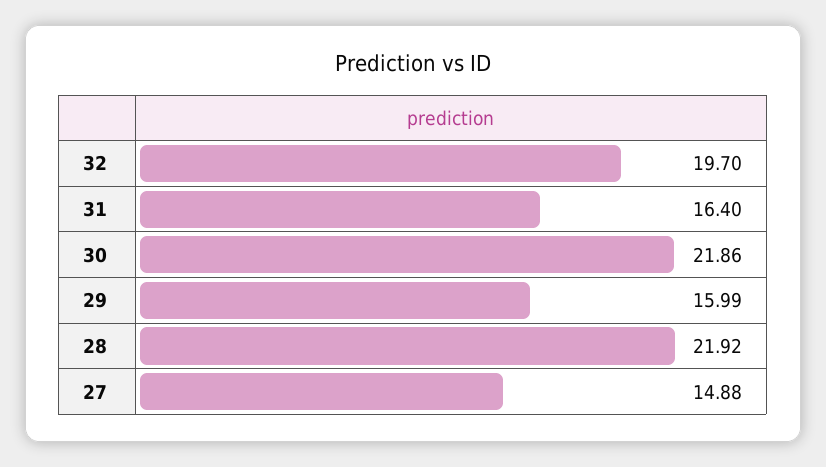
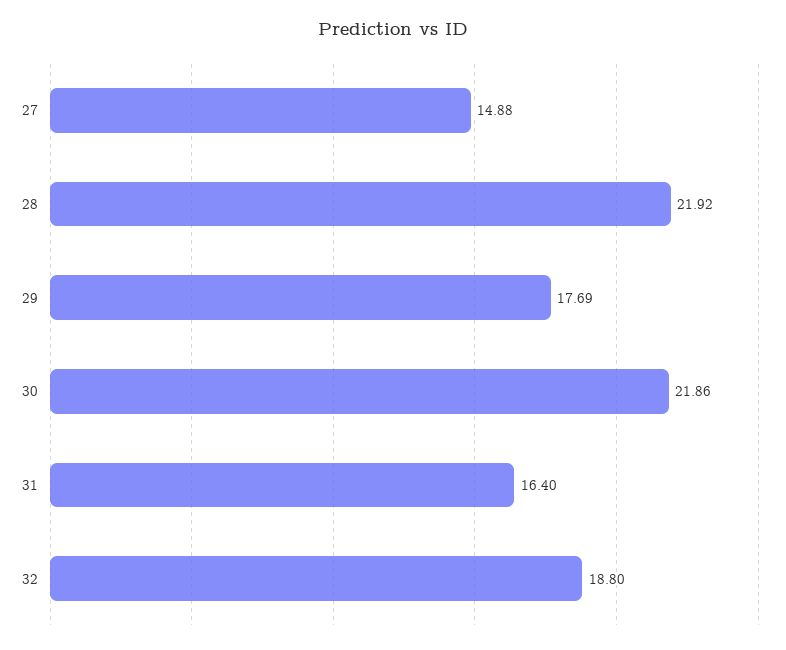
32: 19.7 -> 18.8
29: 15.99 -> 17.69

